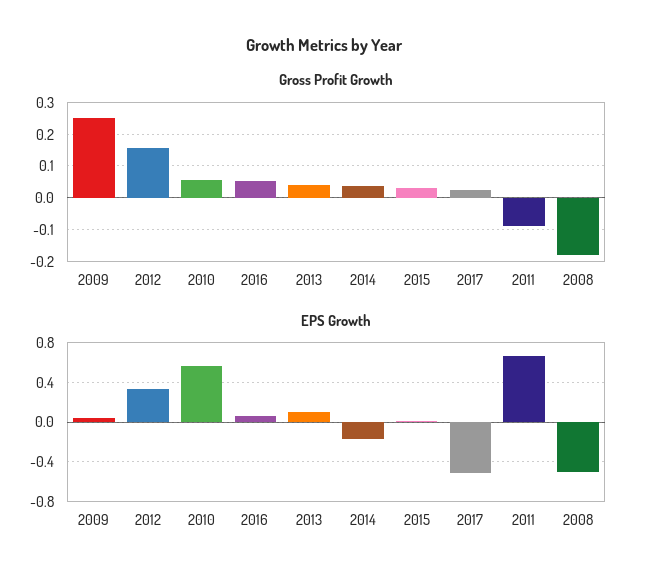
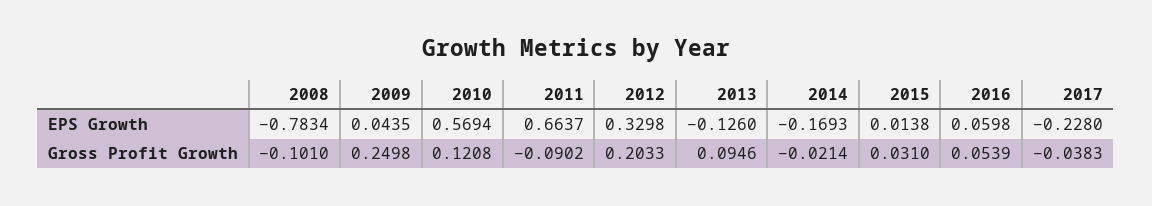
Gross Profit Growth, 2012: 0.16 -> 0.2033
Gross Profit Growth, 2010: 0.06 -> 0.1208
Gross Profit Growth, 2013: 0.04 -> 0.0946
Gross Profit Growth, 2014: 0.04 -> -0.0214
Gross Profit Growth, 2017: 0.02 -> -0.0383
Gross Profit Growth, 2008: -0.18 -> -0.101
EPS Growth, 2013: 0.1 -> -0.126
EPS Growth, 2017: -0.5 -> -0.228
EPS Growth, 2008: -0.5 -> -0.7834

